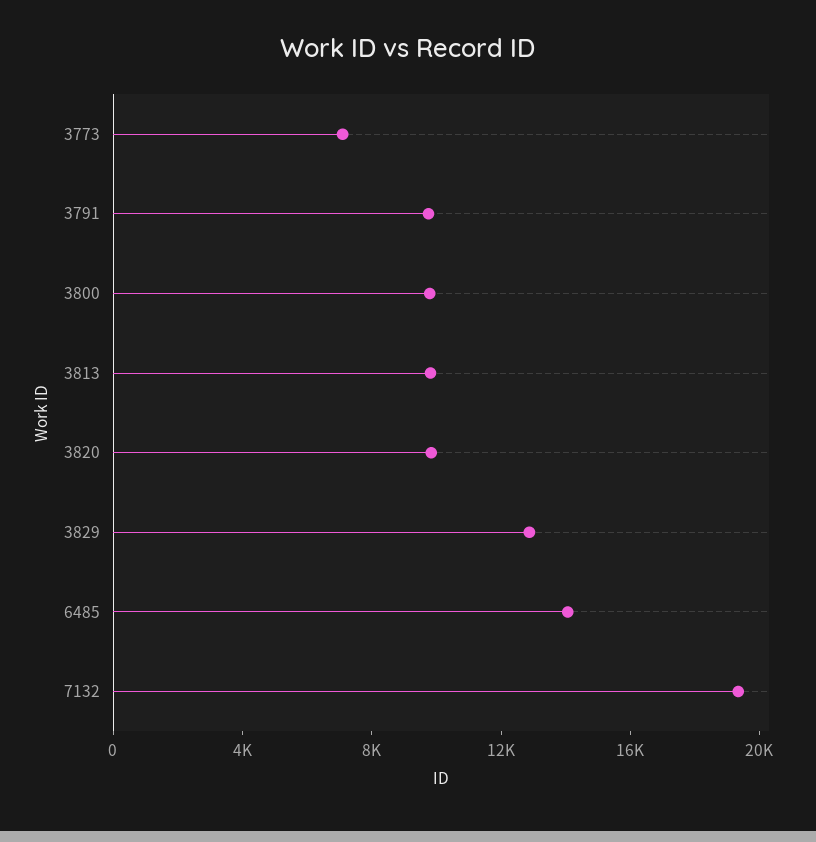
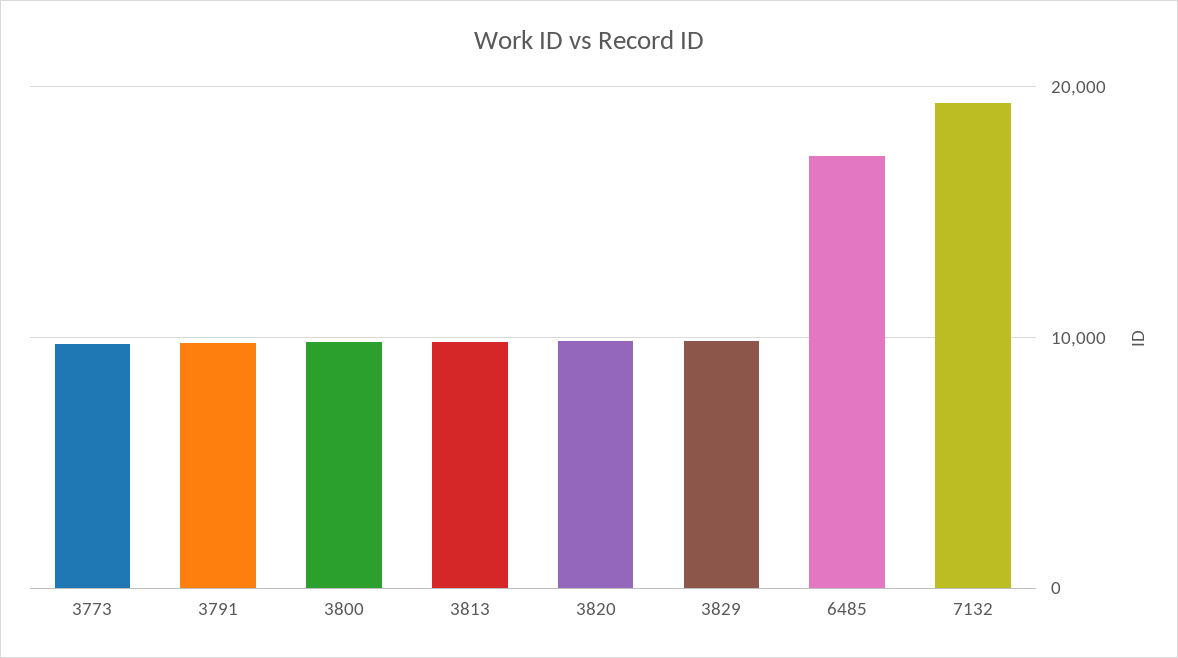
3773: 7000 -> 10000
3829: 13000 -> 10000
6485: 14000 -> 17000

